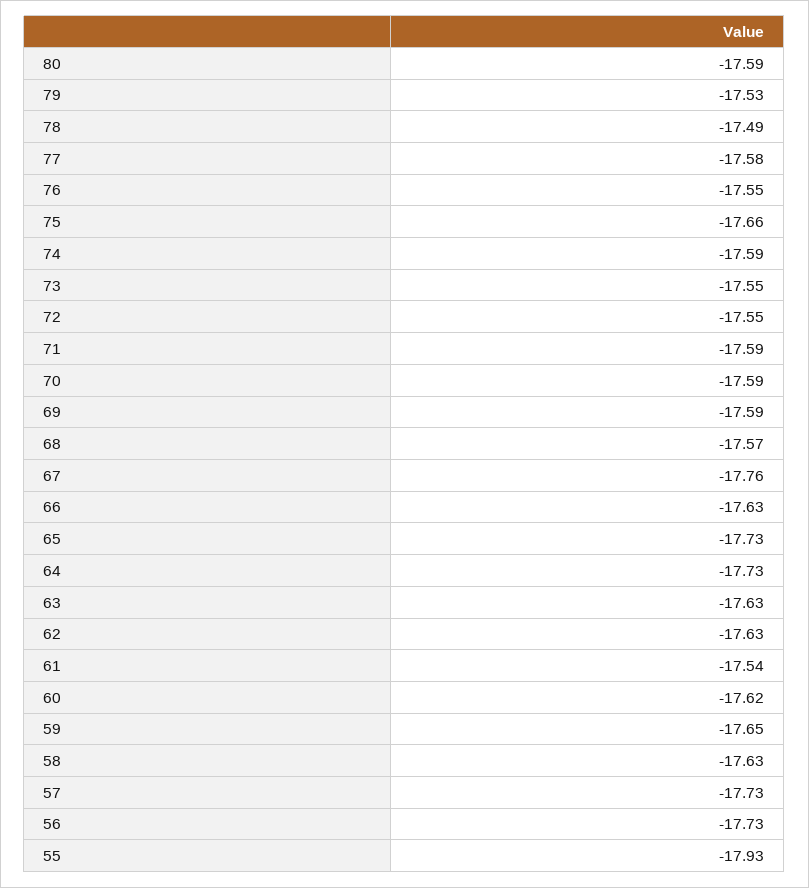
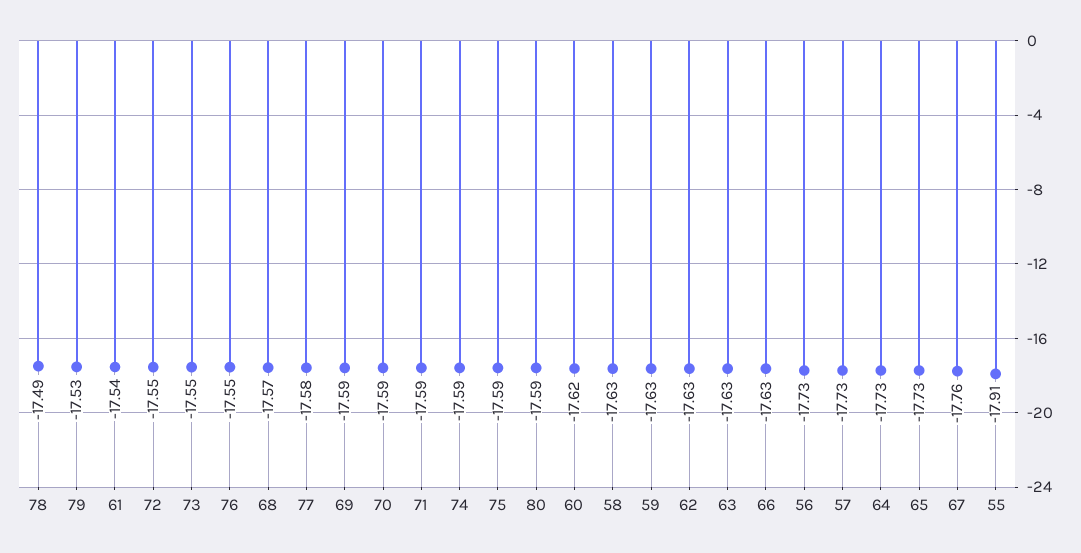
75: -17.66 -> -17.59
59: -17.65 -> -17.63
55: -17.93 -> -17.91

